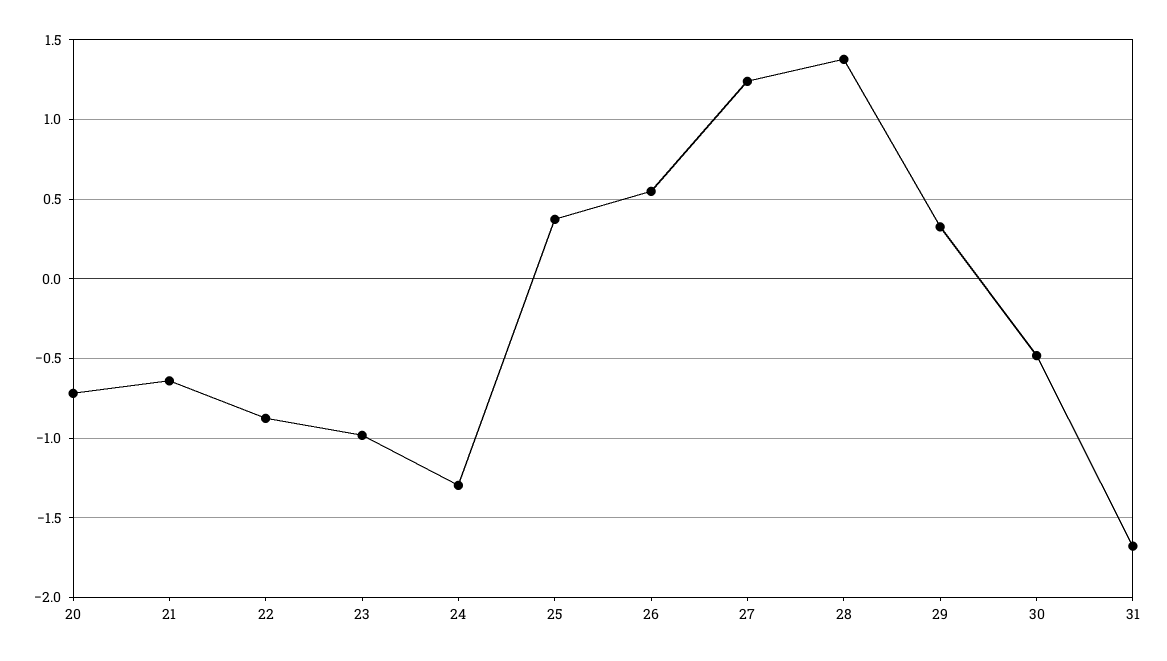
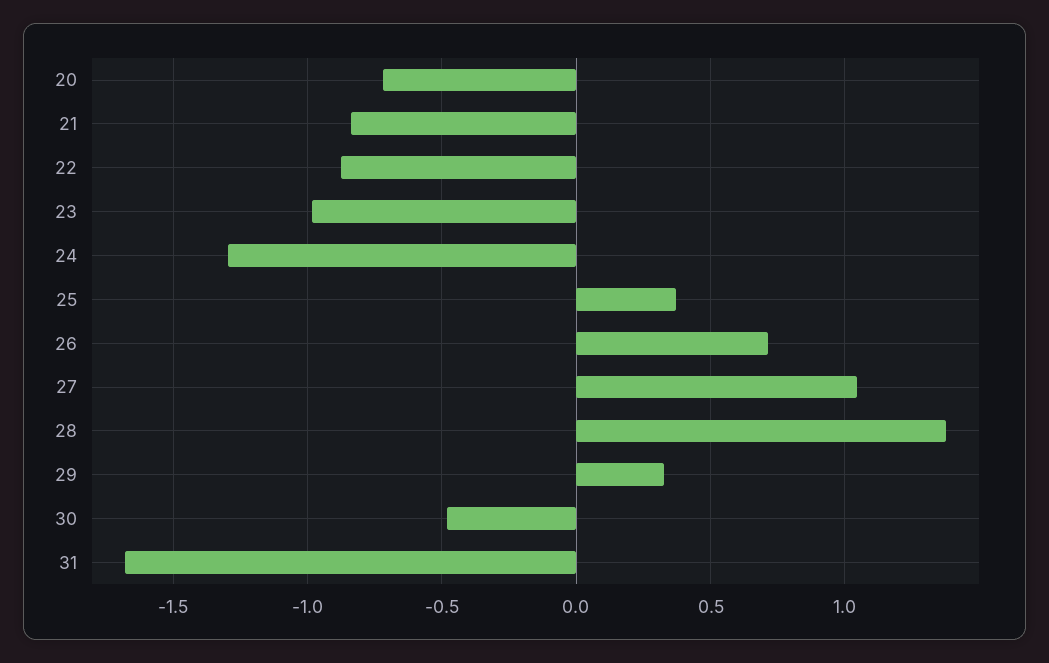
21: -0.65 -> -0.85
26: 0.55 -> 0.7
27: 1.25 -> 1.05

